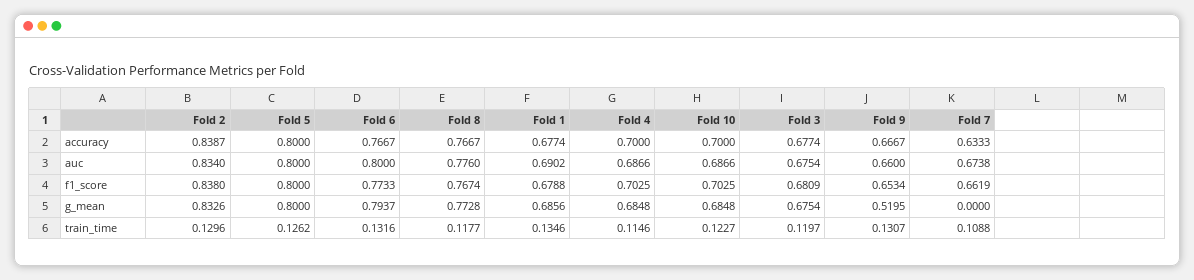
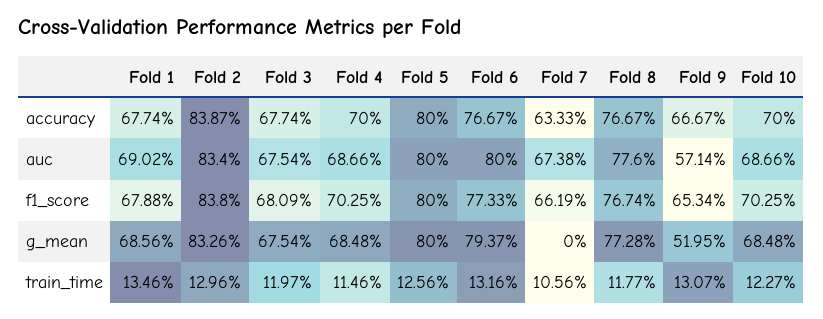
Fold 9, auc: 0.66 -> 0.5714
Fold 5, train_time: 0.1262 -> 0.1256
Fold 7, train_time: 0.1088 -> 0.1056

